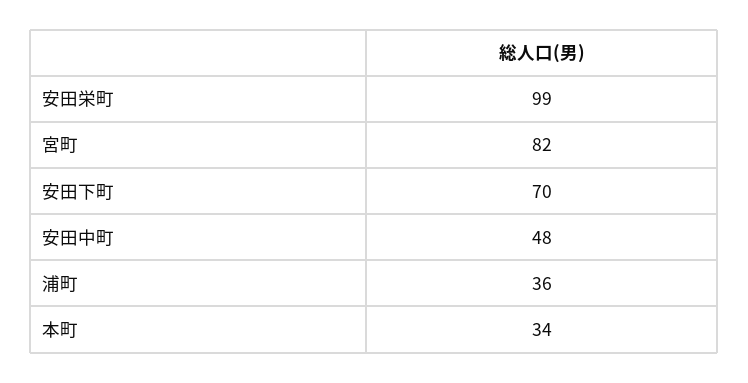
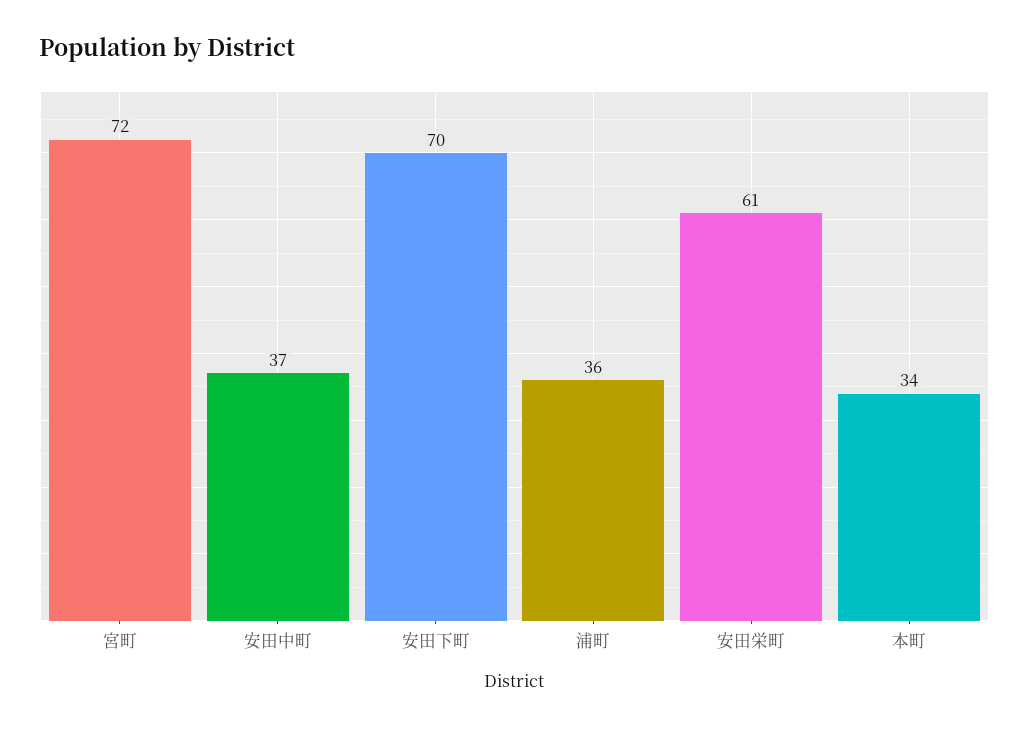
安田栄町: 99 -> 61
宮町: 82 -> 72
安田中町: 48 -> 37

